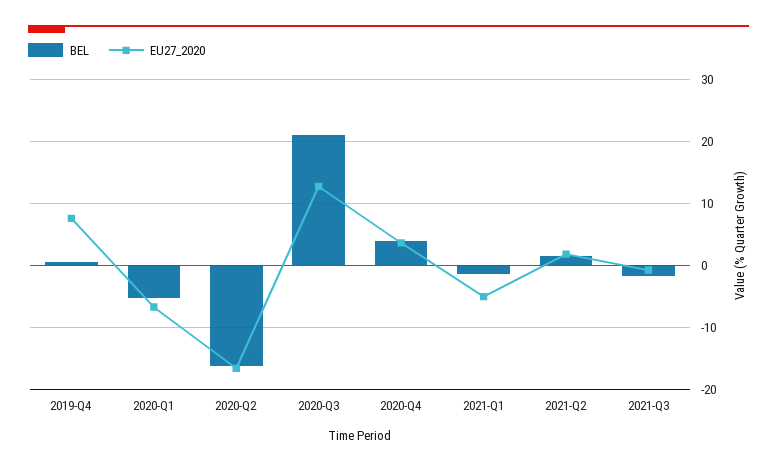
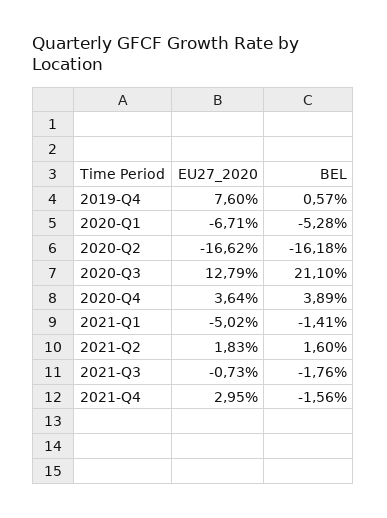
EU27_2020, 2021-Q4: none -> 2.95
BEL, 2021-Q4: none -> -1.56

